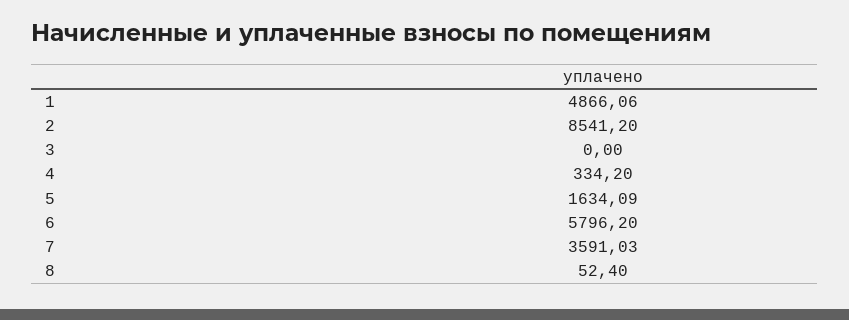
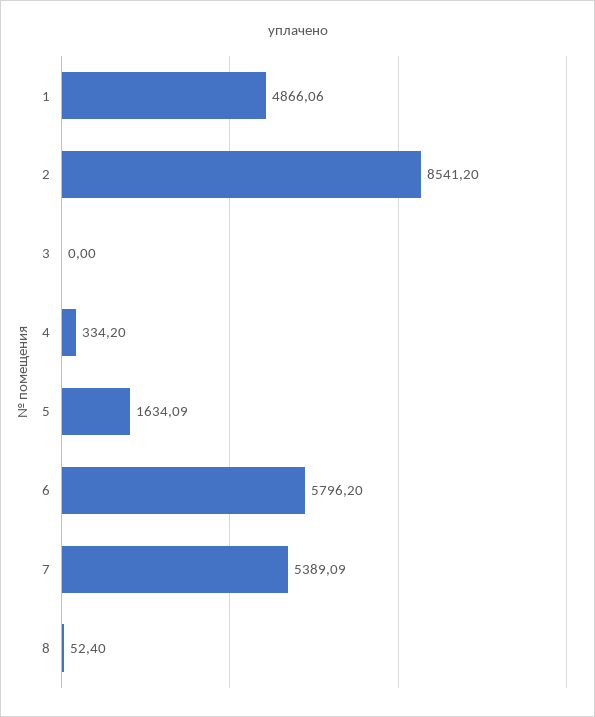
7: 3591.03 -> 5389.09

